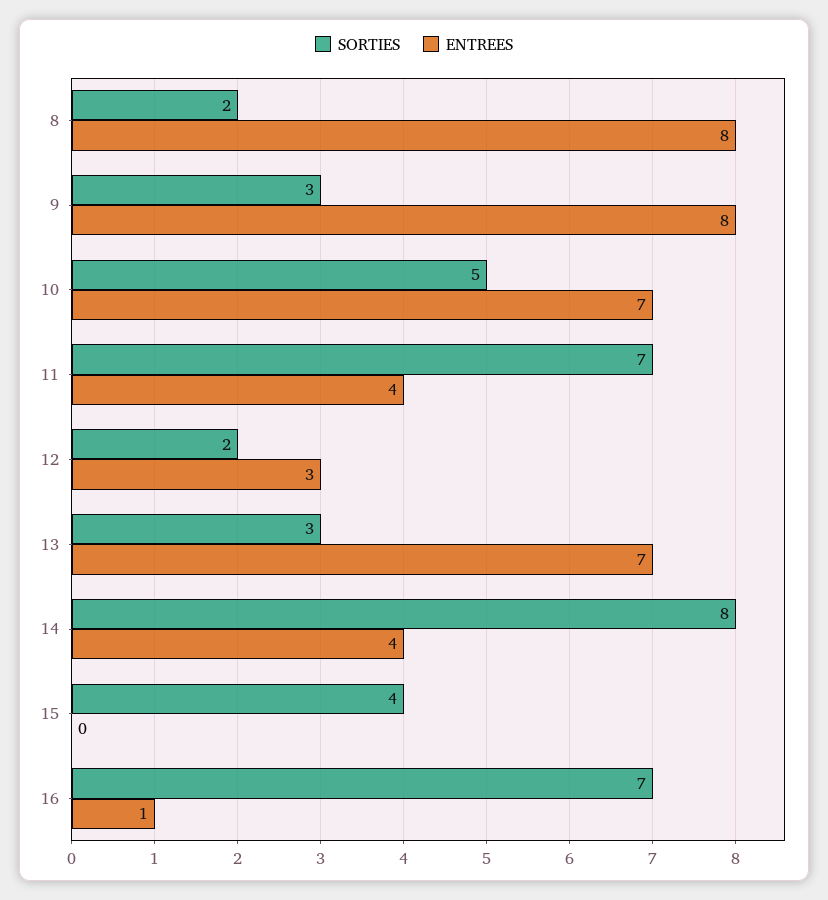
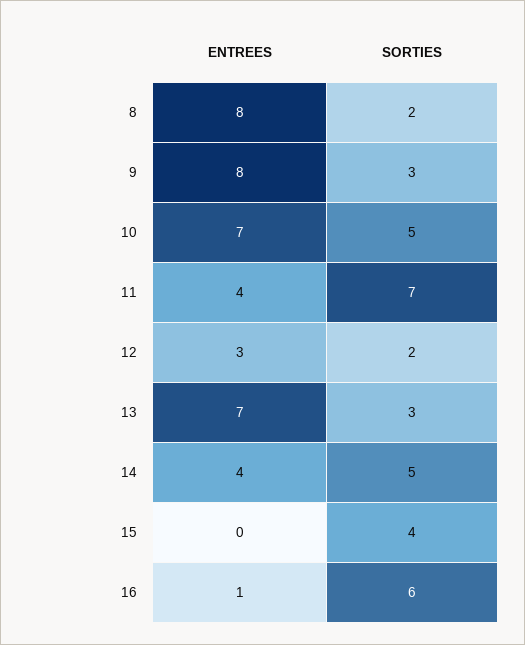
SORTIES, 14: 8 -> 5
SORTIES, 16: 7 -> 6

